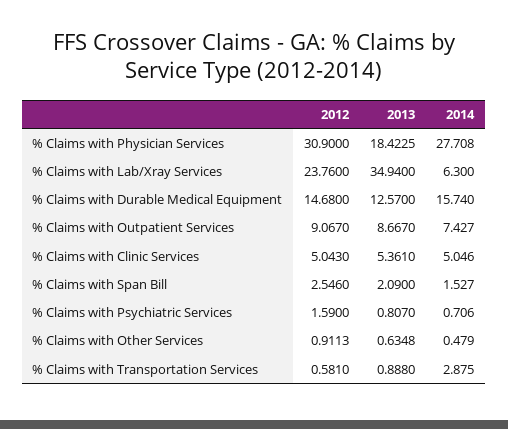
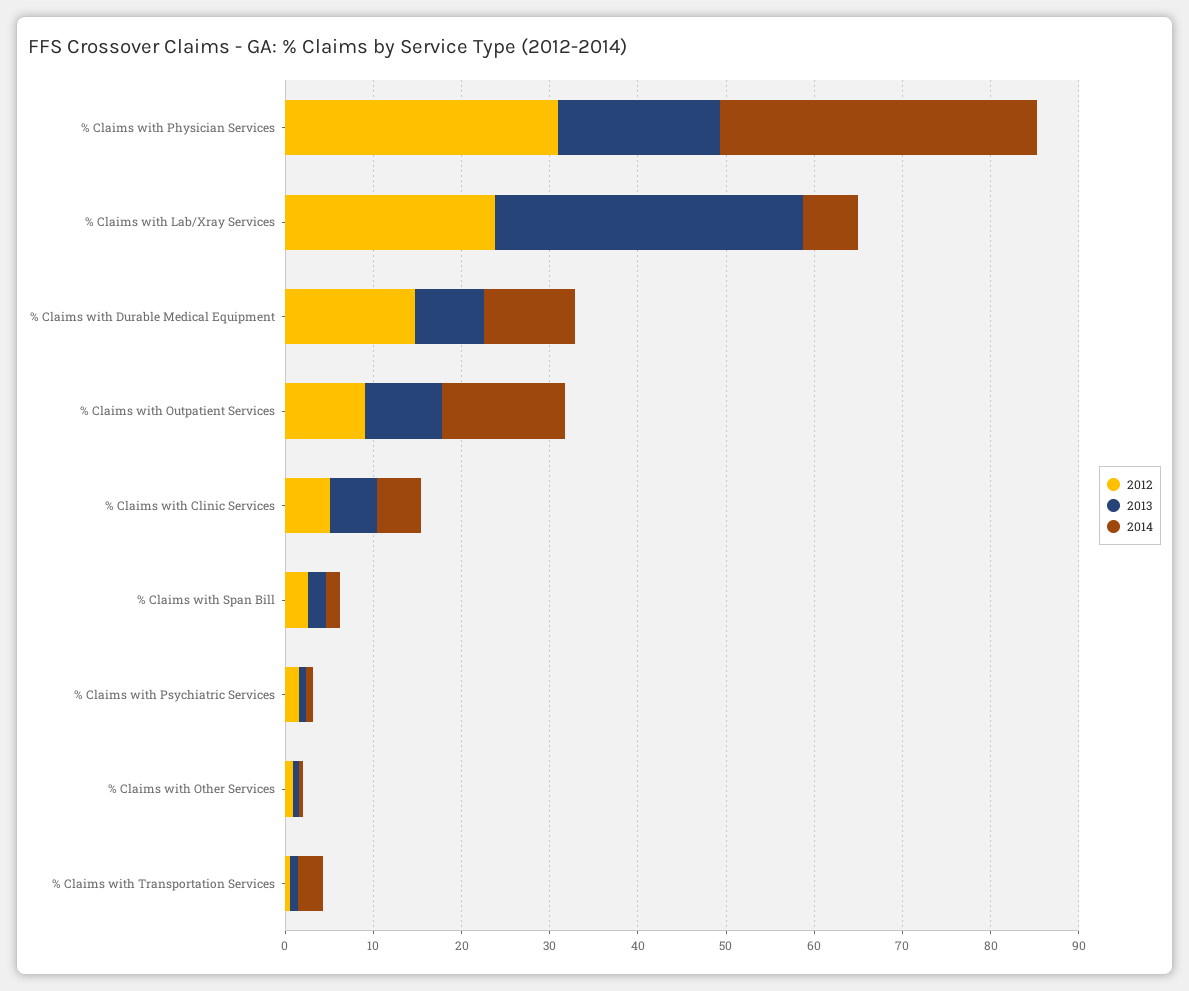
2014, % Claims with Physician Services: 27.708 -> 36
2013, % Claims with Durable Medical Equipment: 12.57 -> 8
2014, % Claims with Durable Medical Equipment: 15.74 -> 10
2014, % Claims with Outpatient Services: 7.427 -> 14

